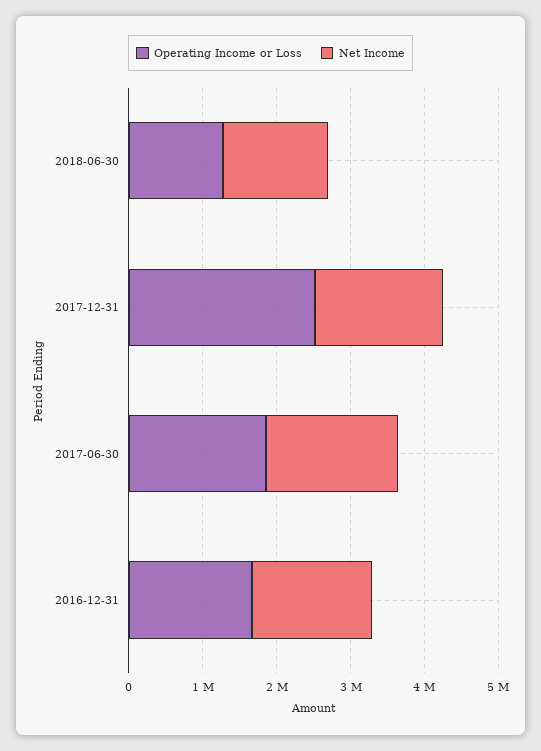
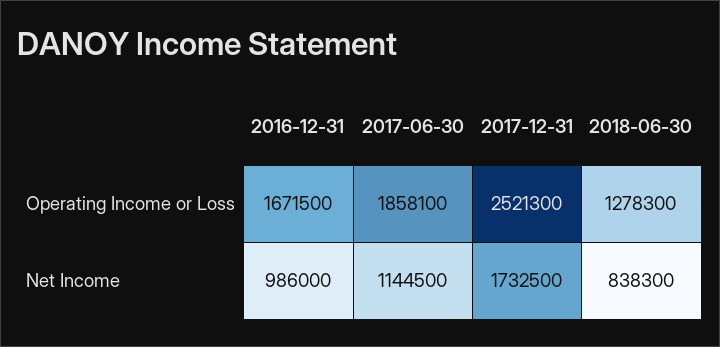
Net Income, 2018-06-30: 1400000 -> 838300
Net Income, 2017-06-30: 1800000 -> 1144500
Net Income, 2016-12-31: 1600000 -> 986000

